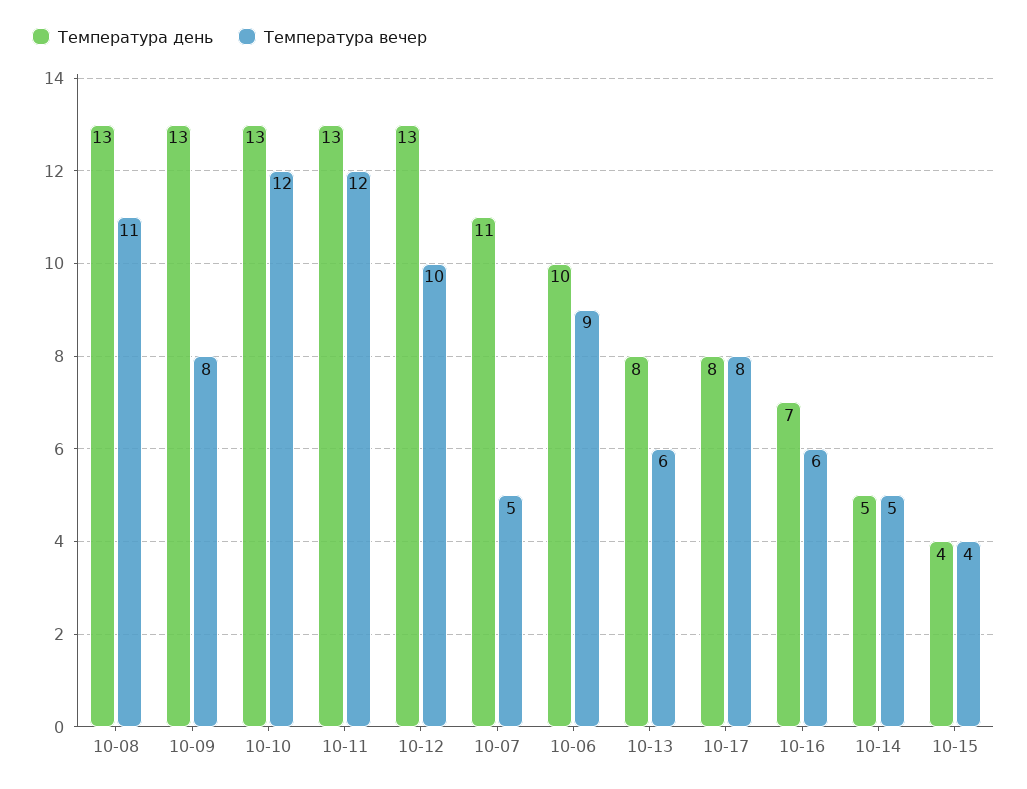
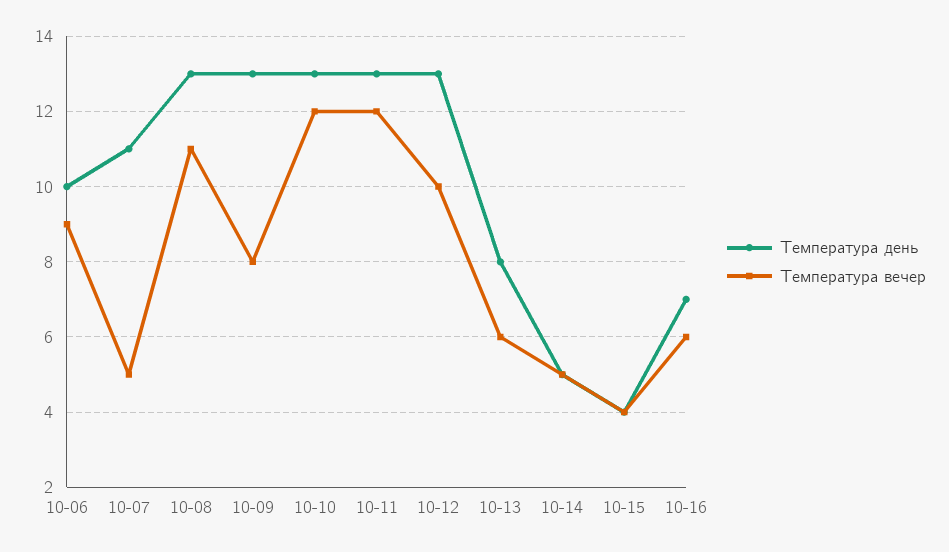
Температура день, 10-17: 8 -> none
Температура вечер, 10-17: 8 -> none

